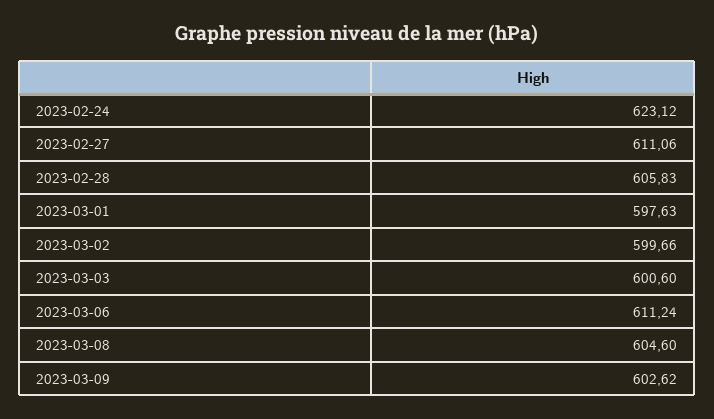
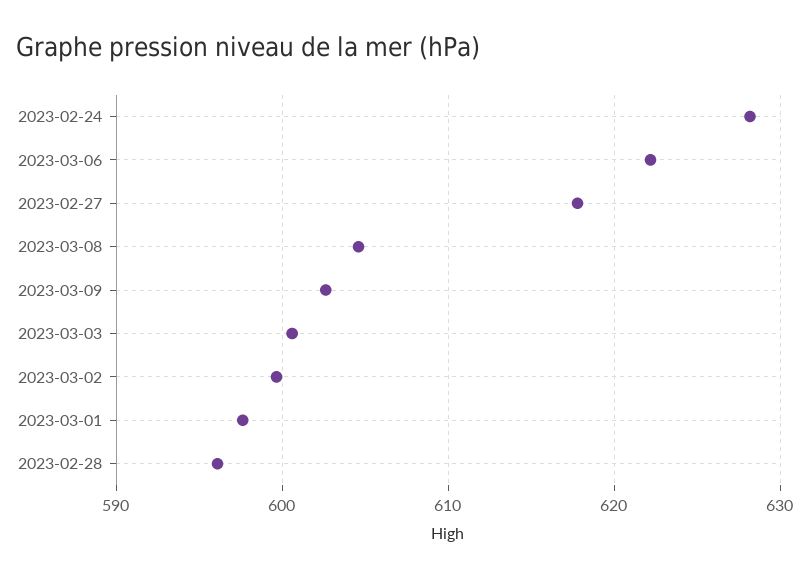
2023-02-24: 623.12 -> 628
2023-02-27: 611.06 -> 618
2023-02-28: 605.83 -> 596
2023-03-06: 611.24 -> 622

